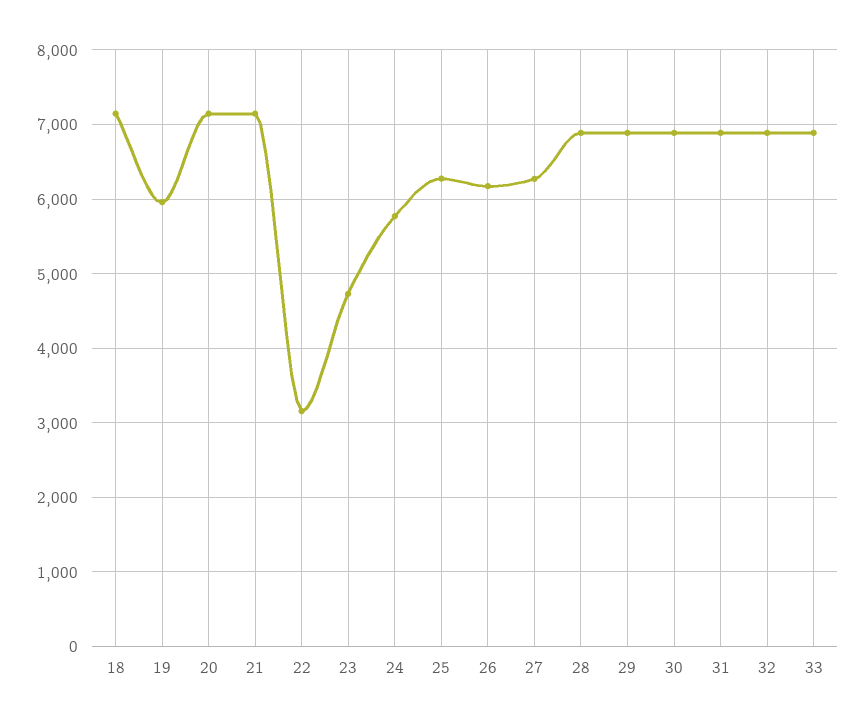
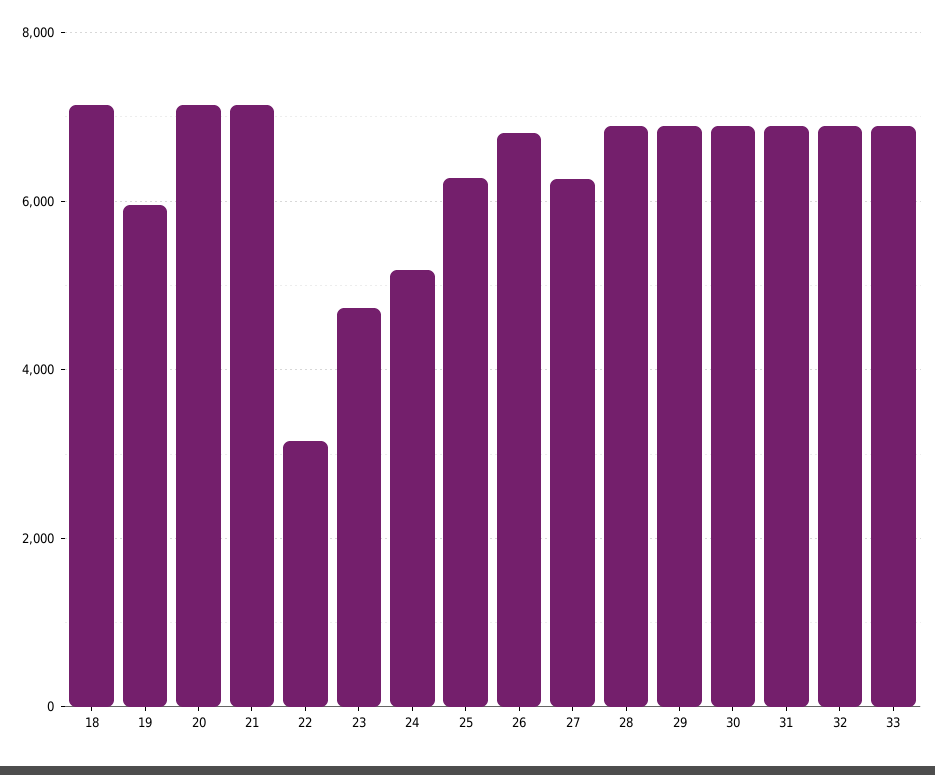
24: 5800 -> 5200
26: 6200 -> 6800

